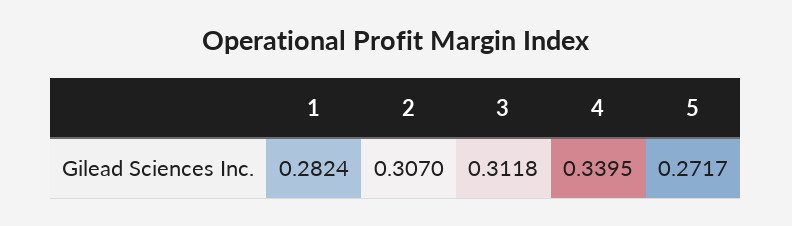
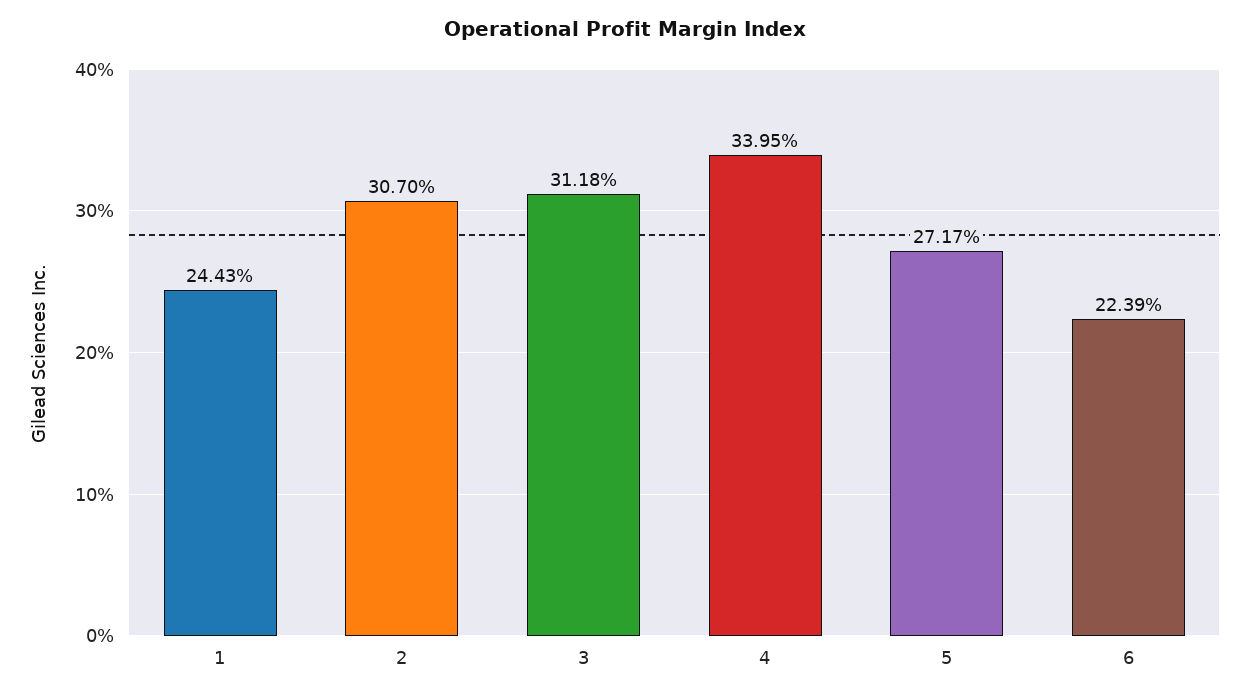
1: 0.2824 -> 0.2443
6: none -> 0.2239

